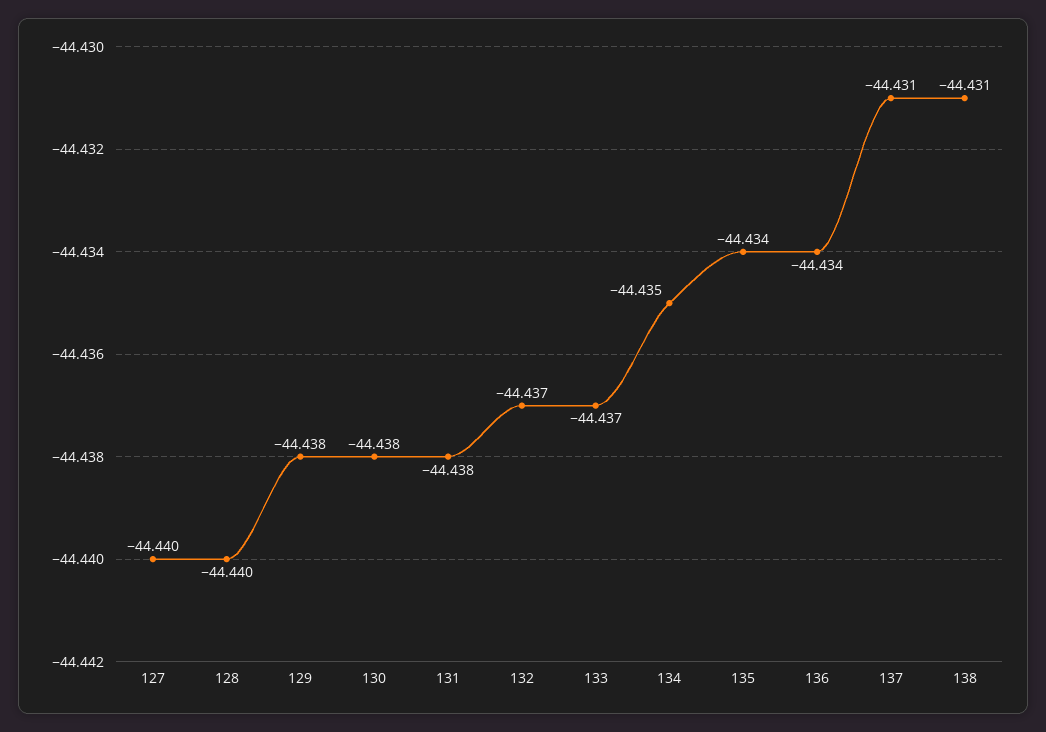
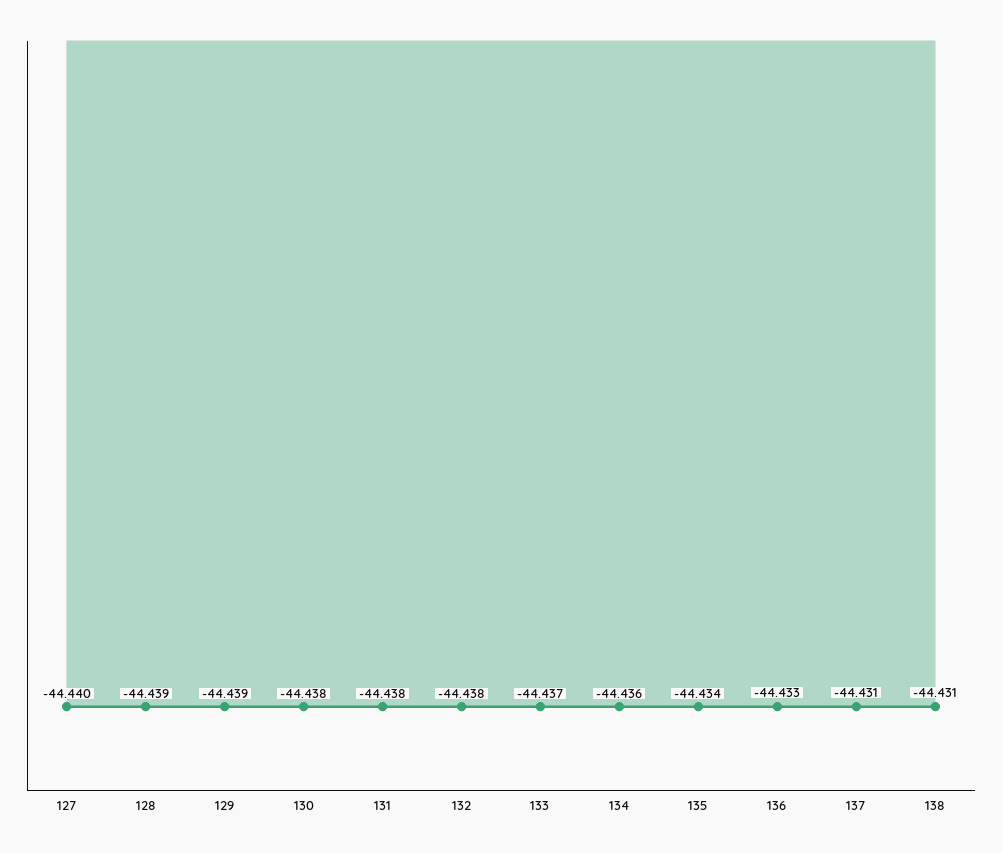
128: -44.44 -> -44.439
129: -44.438 -> -44.439
132: -44.437 -> -44.438
134: -44.435 -> -44.436
136: -44.434 -> -44.433

